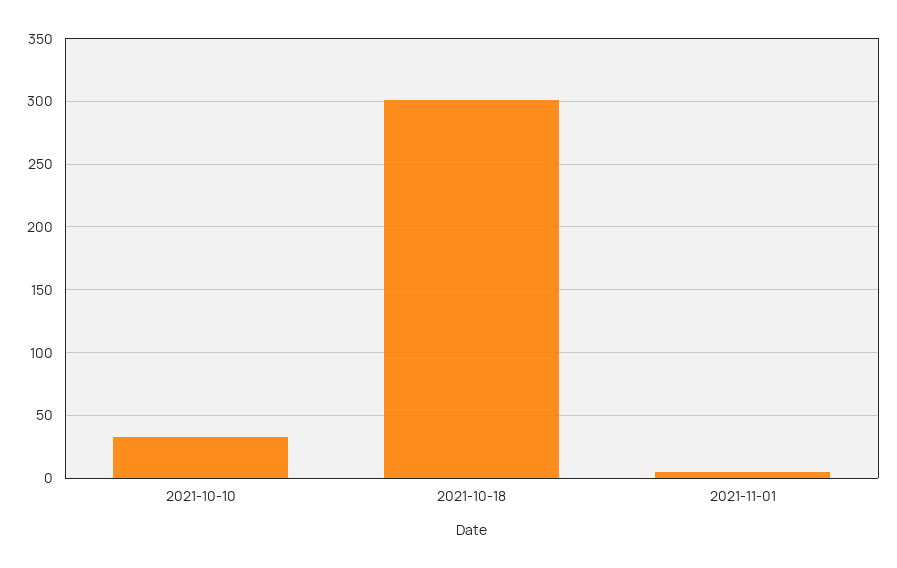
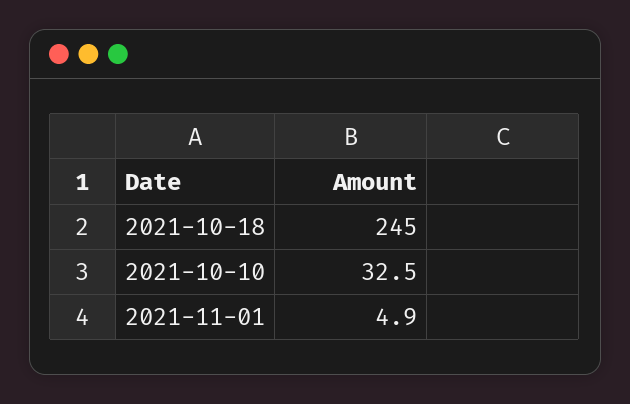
2021-10-18: 300 -> 245

